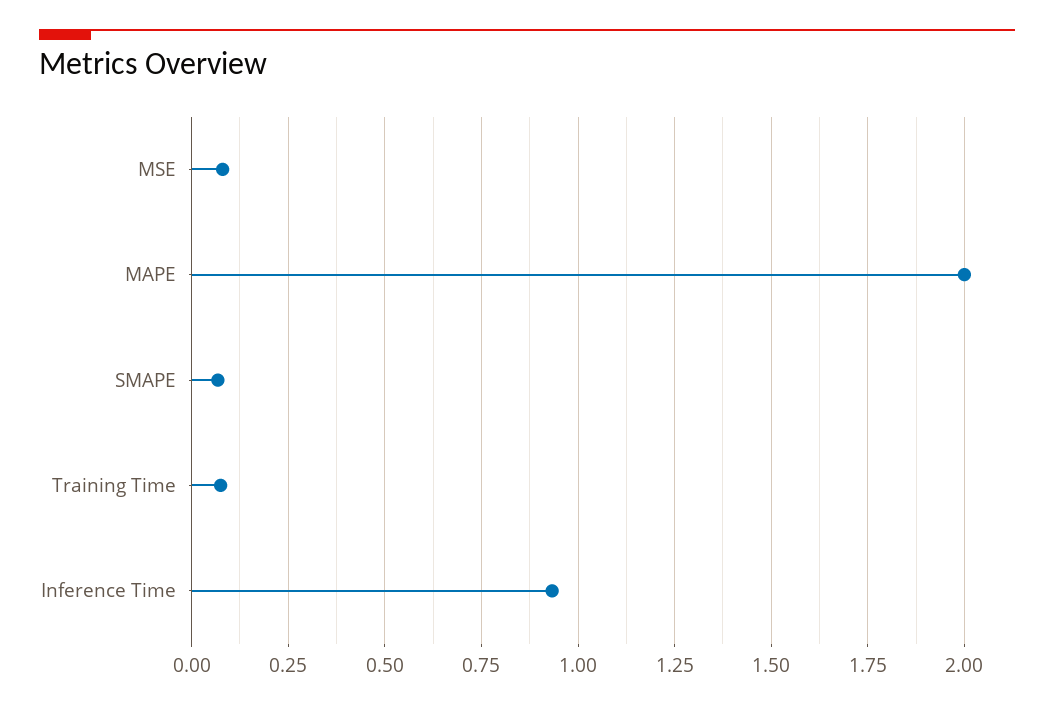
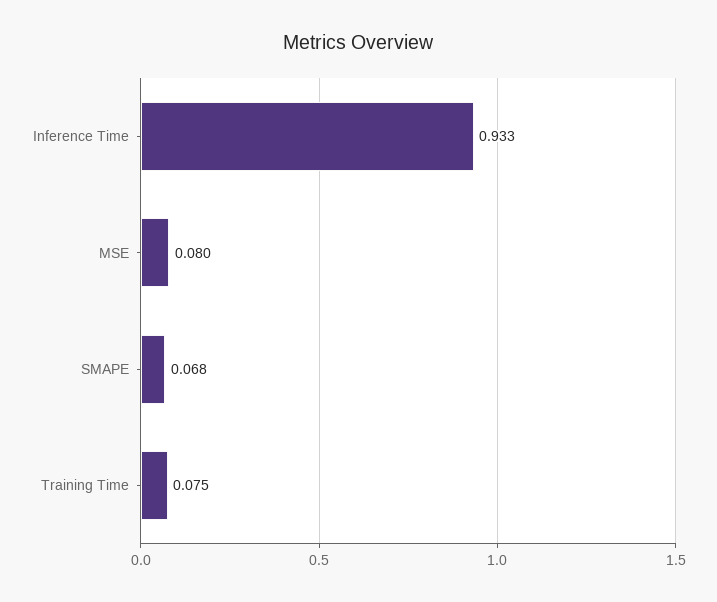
MAPE: 2 -> none

